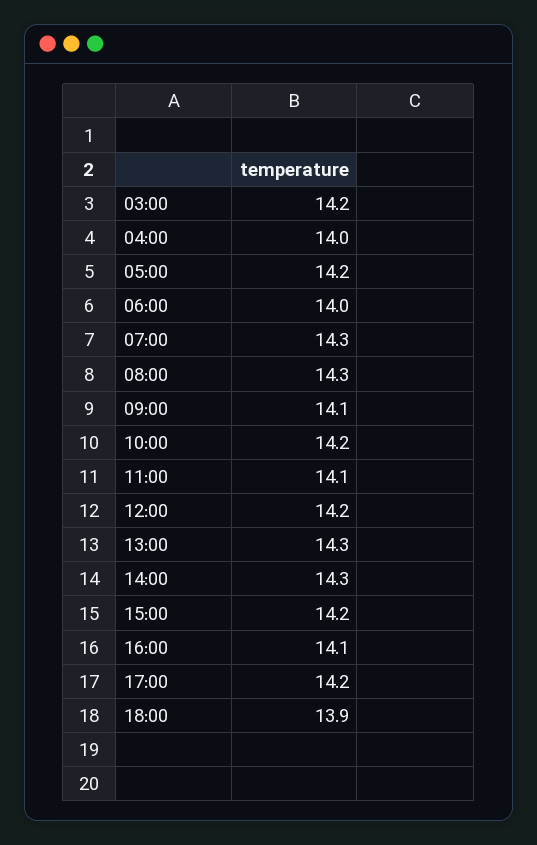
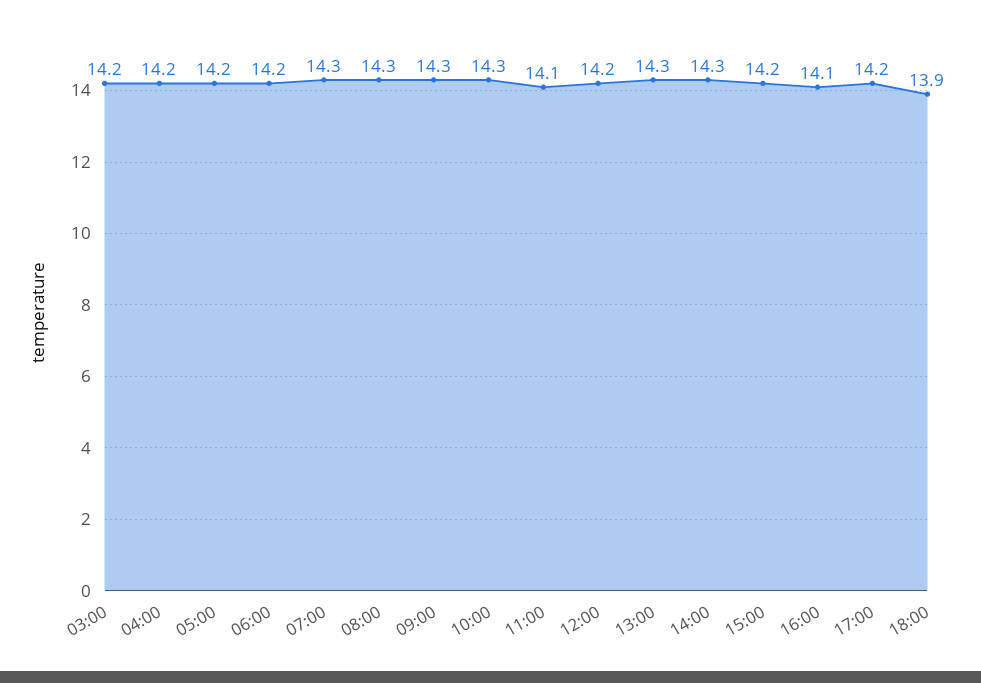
04:00: 14 -> 14.2
06:00: 14 -> 14.2
09:00: 14.1 -> 14.3
10:00: 14.2 -> 14.3

